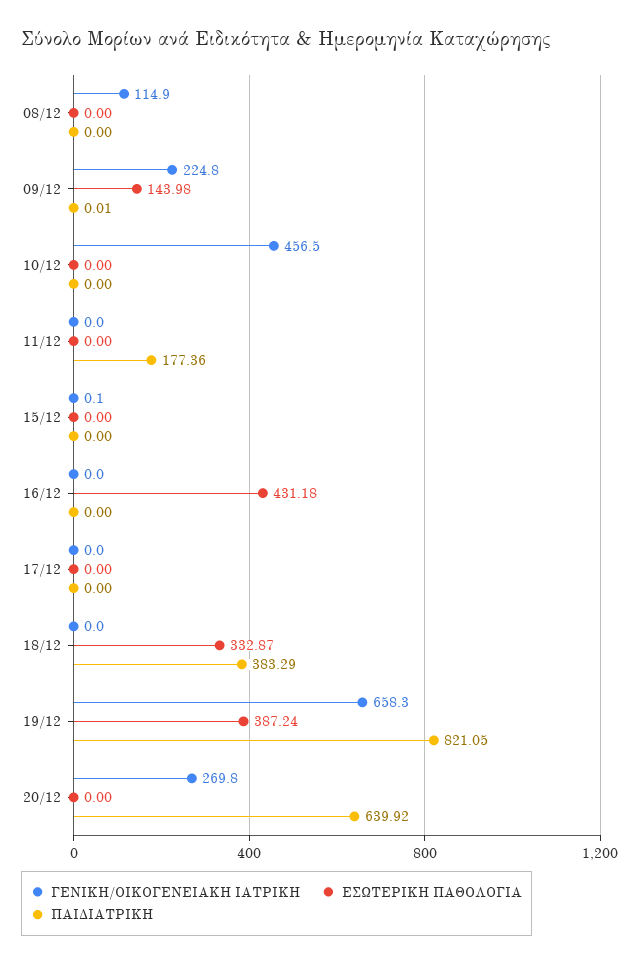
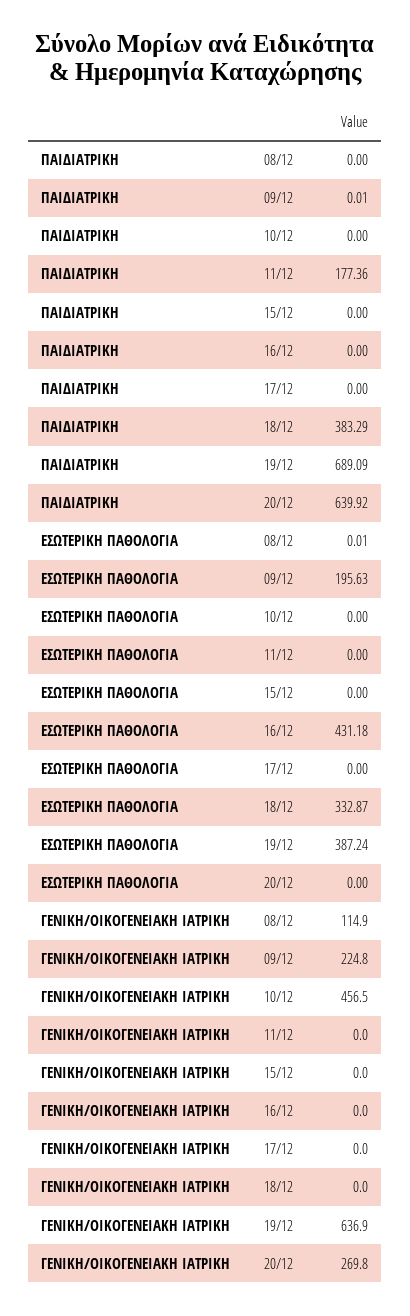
ΕΣΩΤΕΡΙΚΗ ΠΑΘΟΛΟΓΙΑ, 08/12: 0 -> 0.01
ΕΣΩΤΕΡΙΚΗ ΠΑΘΟΛΟΓΙΑ, 09/12: 143.98 -> 195.63
ΓΕΝΙΚΗ/ΟΙΚΟΓΕΝΕΙΑΚΗ ΙΑΤΡΙΚΗ, 15/12: 0.1 -> 0
ΓΕΝΙΚΗ/ΟΙΚΟΓΕΝΕΙΑΚΗ ΙΑΤΡΙΚΗ, 19/12: 658.3 -> 636.9
ΠΑΙΔΙΑΤΡΙΚΗ, 19/12: 821.05 -> 689.09

